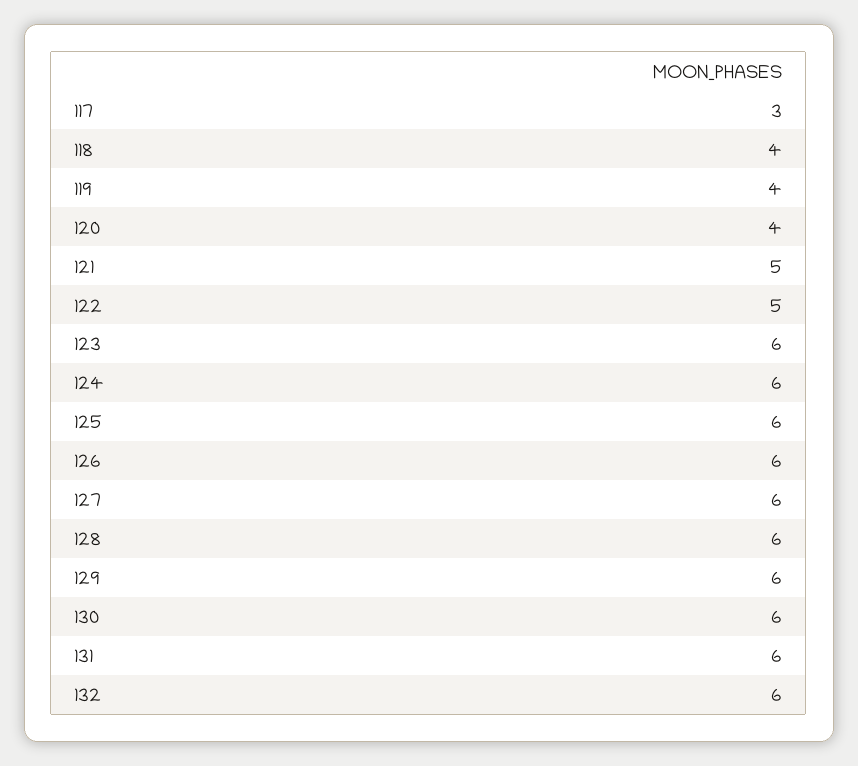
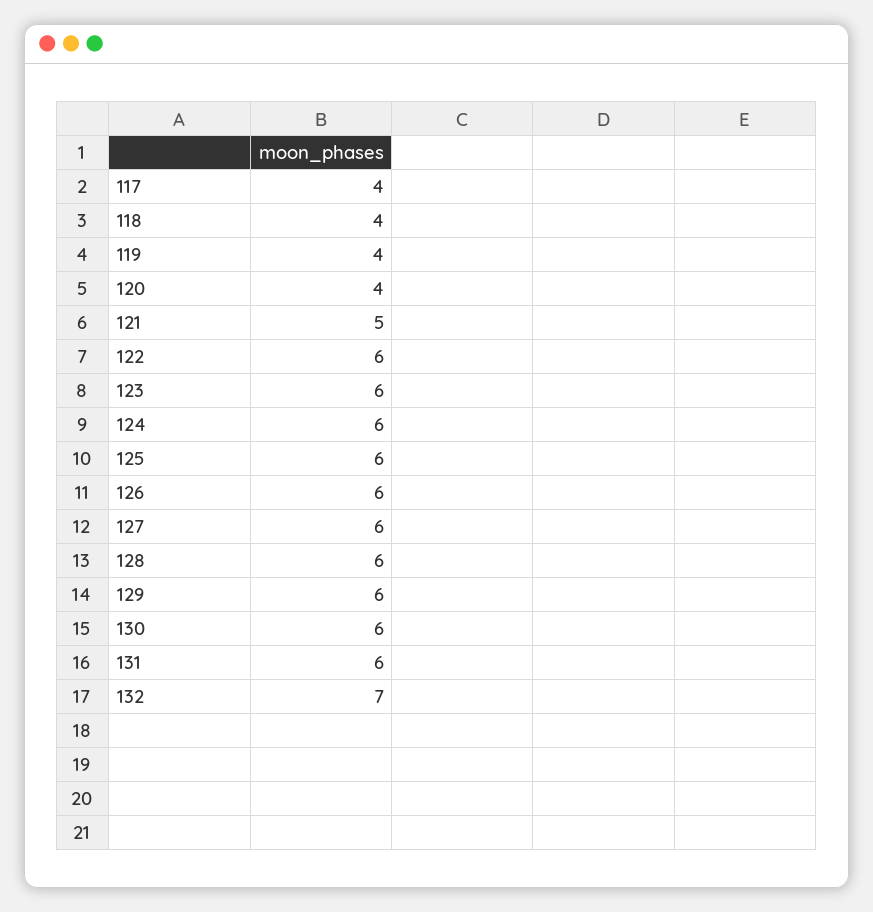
117: 3 -> 4
122: 5 -> 6
132: 6 -> 7

